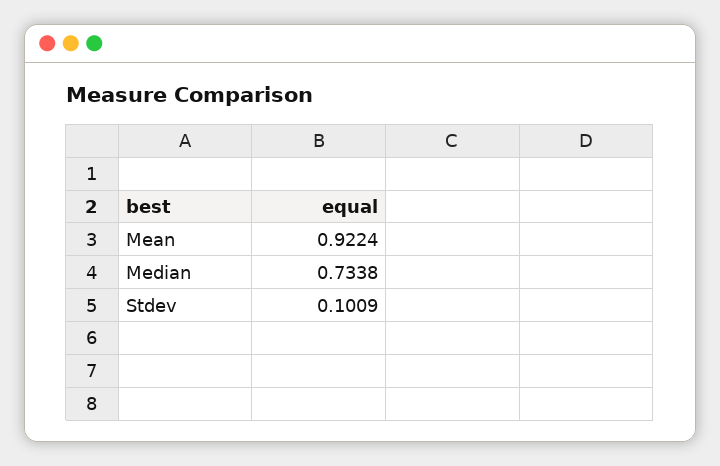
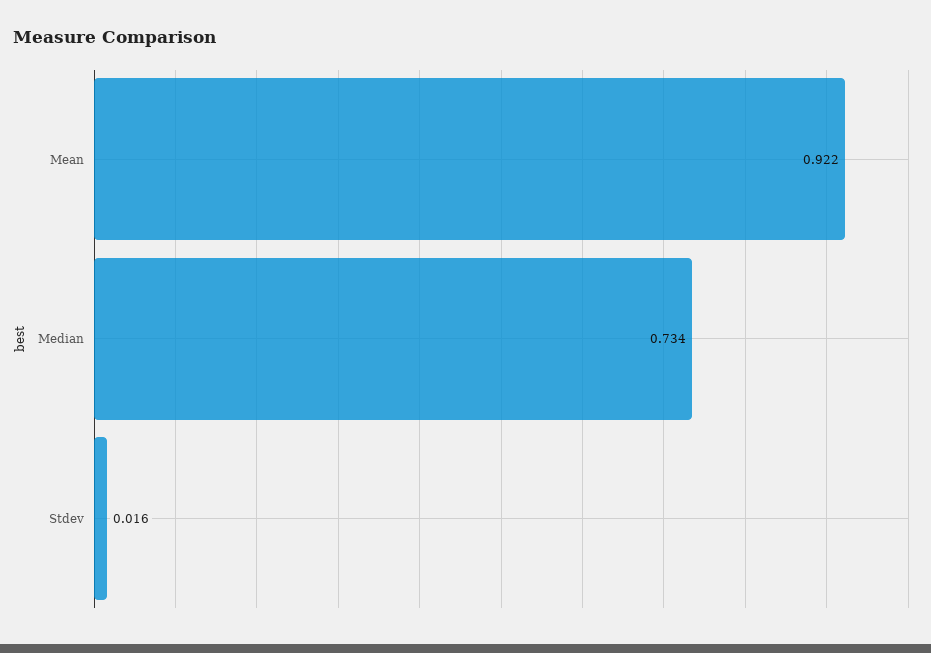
Stdev: 0.1009 -> 0.016

